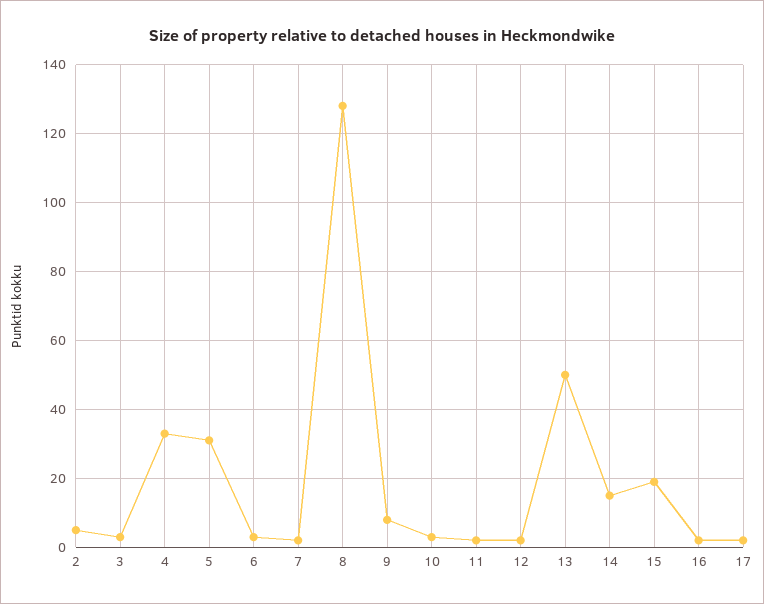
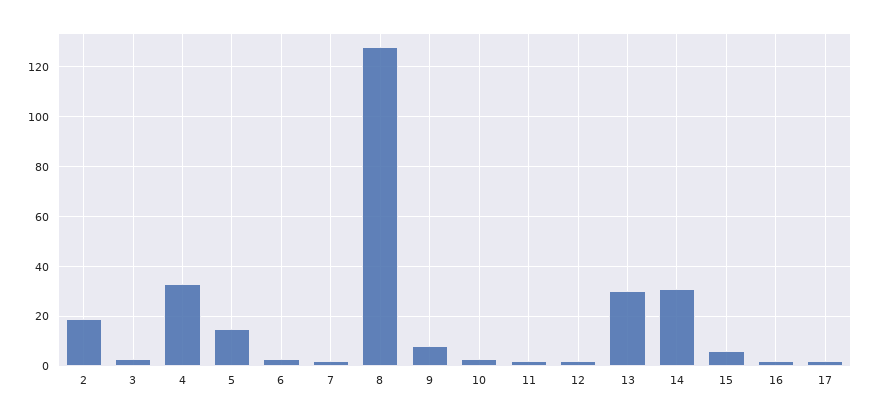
2: 5 -> 20
5: 30 -> 15
13: 50 -> 30
14: 15 -> 30
15: 20 -> 5

